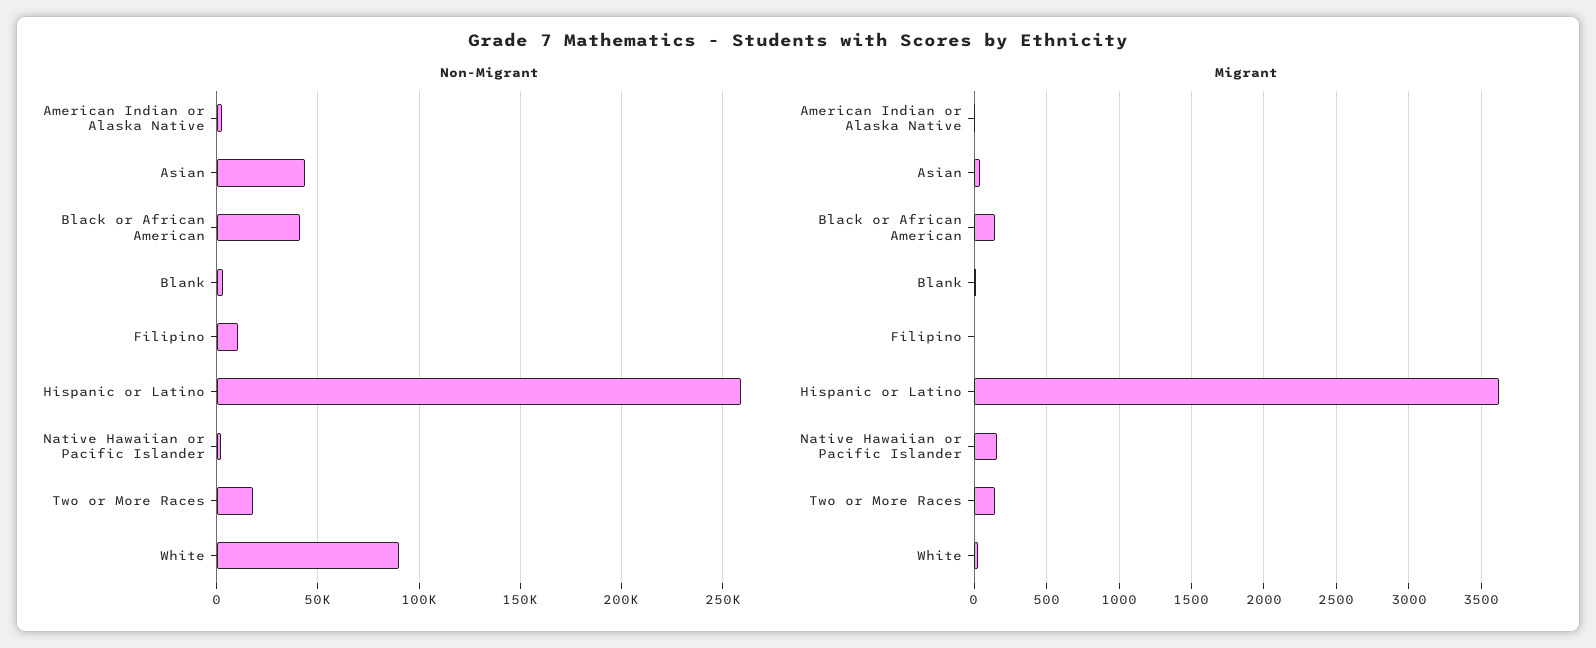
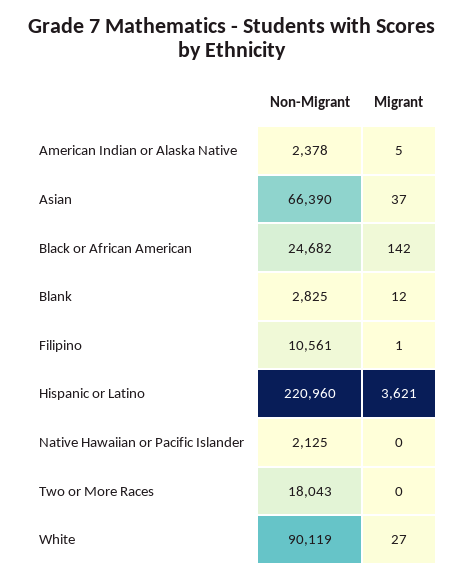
Non-Migrant, Asian: 45000 -> 66390
Non-Migrant, Black or African American: 40000 -> 24682
Non-Migrant, Hispanic or Latino: 260000 -> 220960
Migrant, Native Hawaiian or Pacific Islander: 150 -> 0
Migrant, Two or More Races: 150 -> 0

